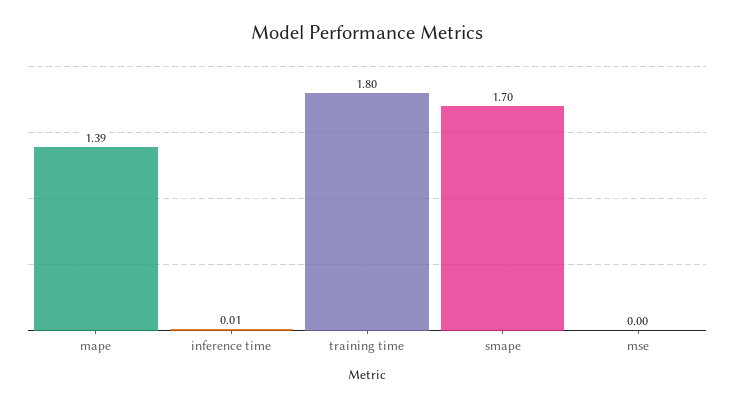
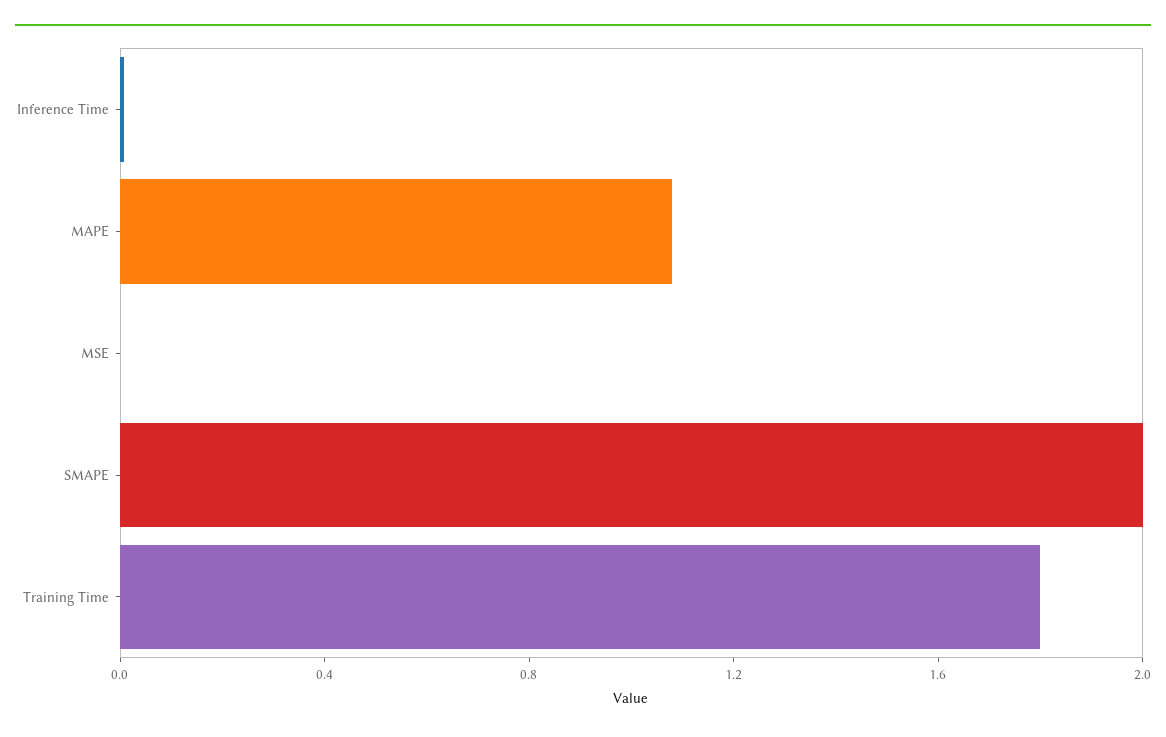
mape: 1.39 -> 1.1
smape: 1.7 -> 2

